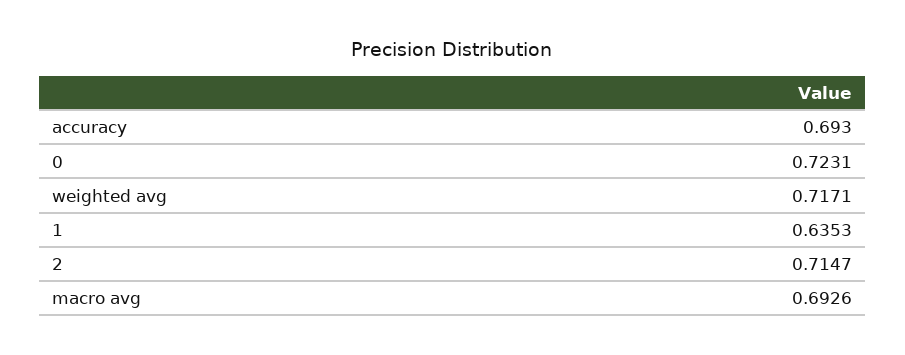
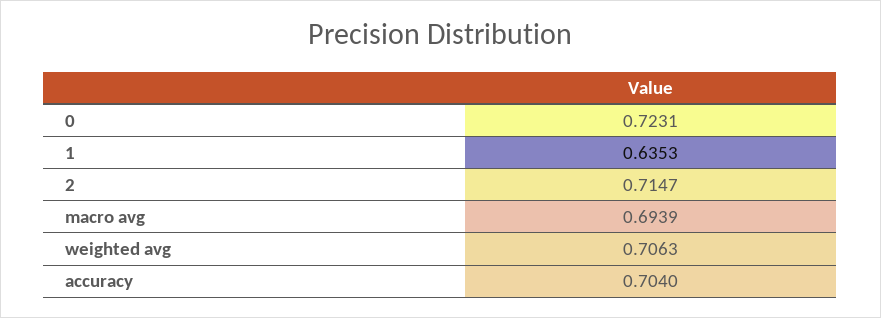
accuracy: 0.693 -> 0.704
weighted avg: 0.7171 -> 0.7063
macro avg: 0.6926 -> 0.6939

